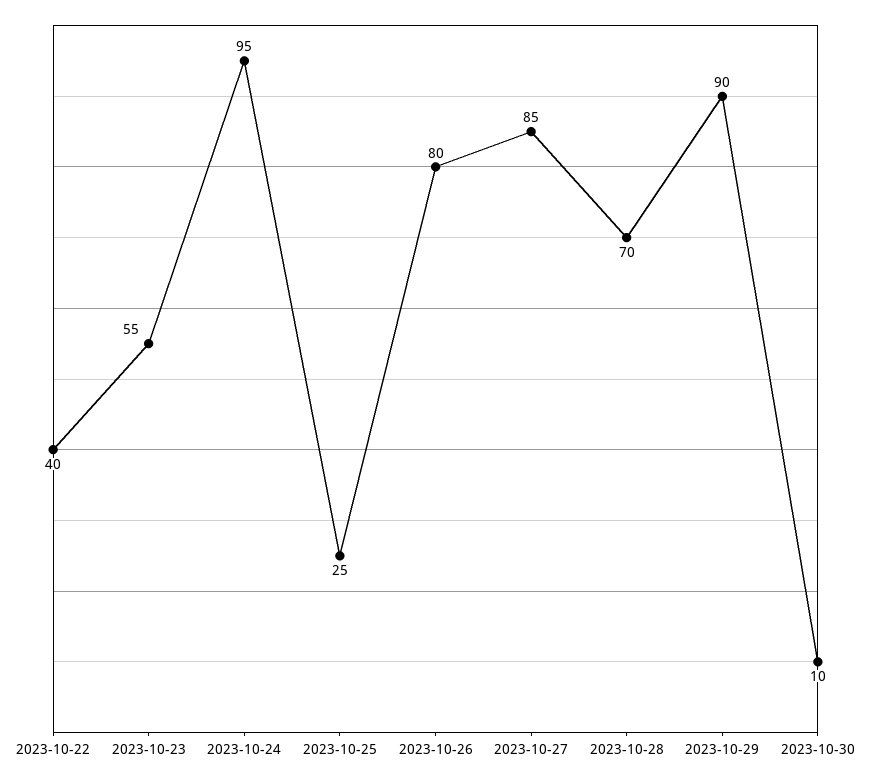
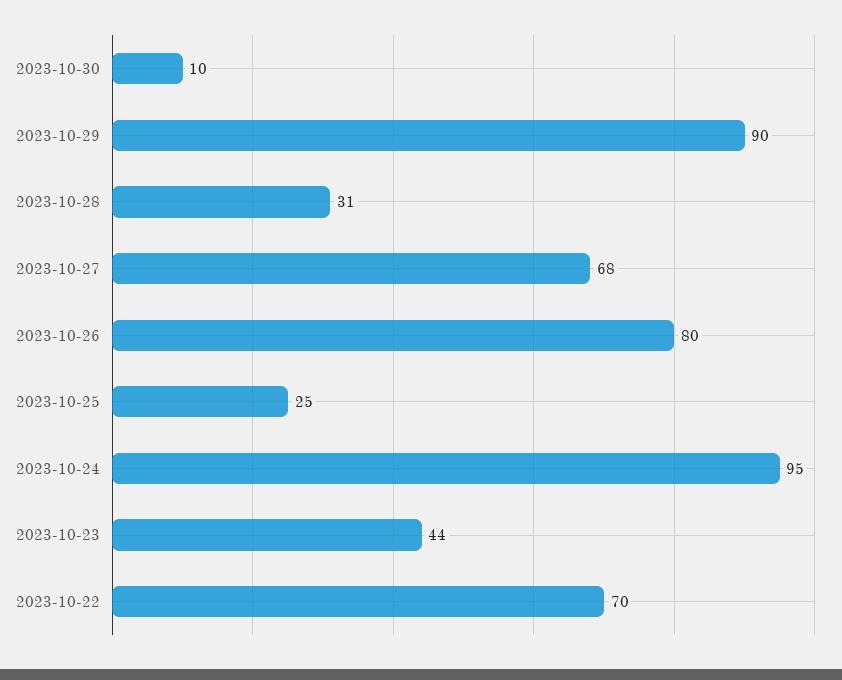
2023-10-22: 40 -> 70
2023-10-23: 55 -> 44
2023-10-27: 85 -> 68
2023-10-28: 70 -> 31

